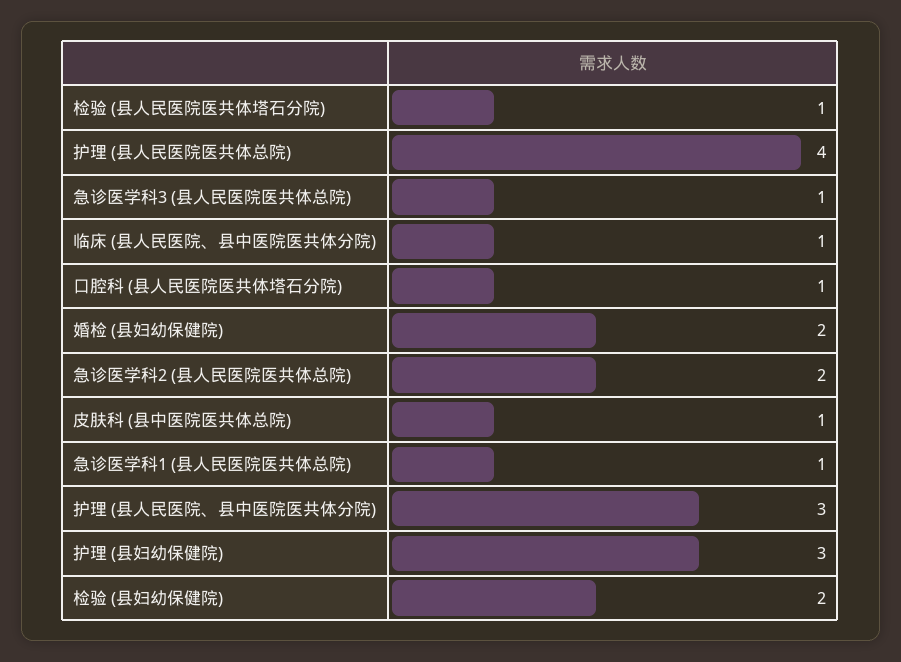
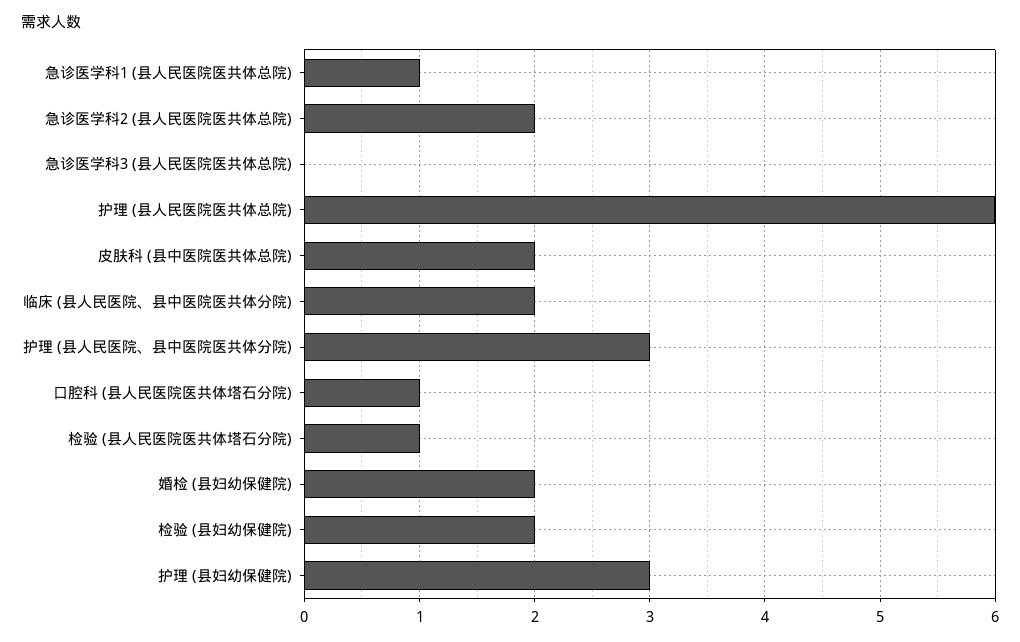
护理 (县人民医院医共体总院): 4 -> 6
急诊医学科3 (县人民医院医共体总院): 1 -> 0
临床 (县人民医院、县中医院医共体分院): 1 -> 2
皮肤科 (县中医院医共体总院): 1 -> 2

